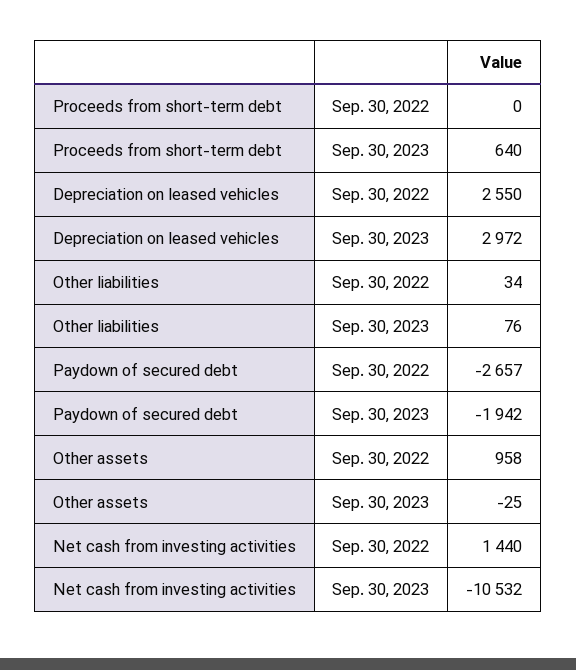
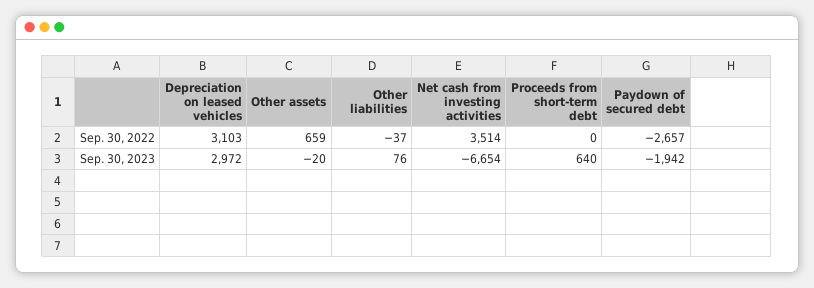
Depreciation on leased vehicles, Sep. 30, 2022: 2550 -> 3103
Other liabilities, Sep. 30, 2022: 34 -> -37
Other assets, Sep. 30, 2022: 958 -> 659
Other assets, Sep. 30, 2023: -25 -> -20
Net cash from investing activities, Sep. 30, 2022: 1440 -> 3514
Net cash from investing activities, Sep. 30, 2023: -10532 -> -6654

